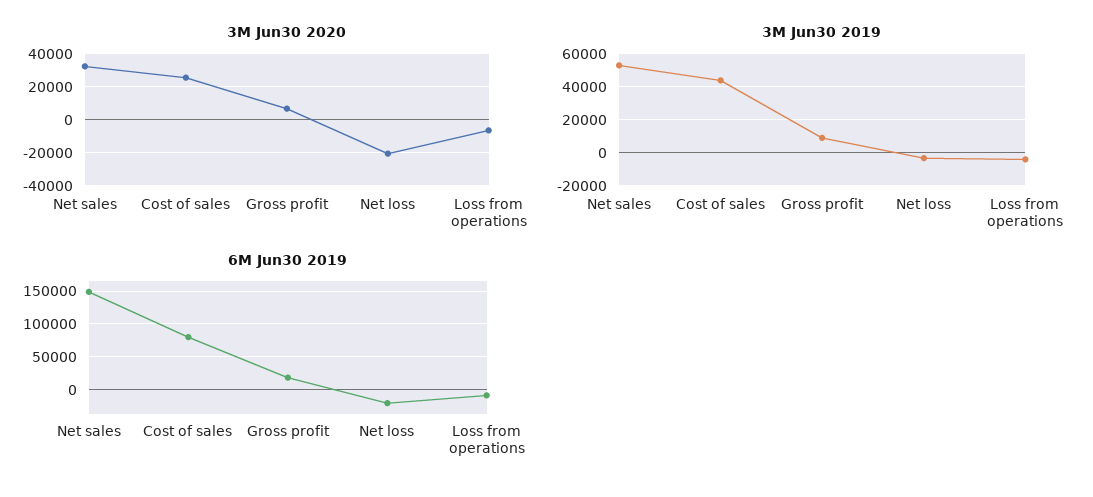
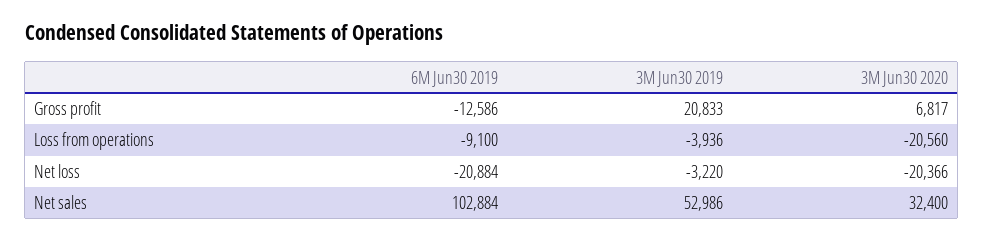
3M Jun30 2020, Cost of sales: 25000 -> none
3M Jun30 2020, Loss from operations: -5000 -> -20560
3M Jun30 2019, Cost of sales: 45000 -> none
3M Jun30 2019, Gross profit: 10000 -> 20833
6M Jun30 2019, Net sales: 150000 -> 102884
6M Jun30 2019, Cost of sales: 80000 -> none
6M Jun30 2019, Gross profit: 20000 -> -12586

